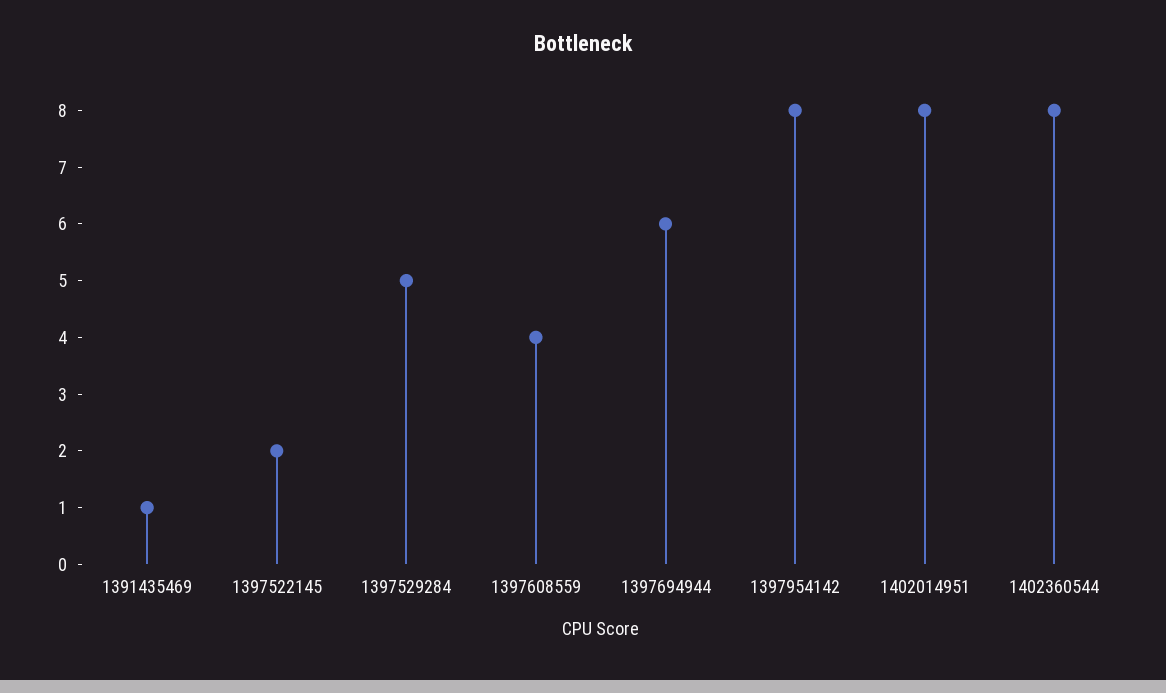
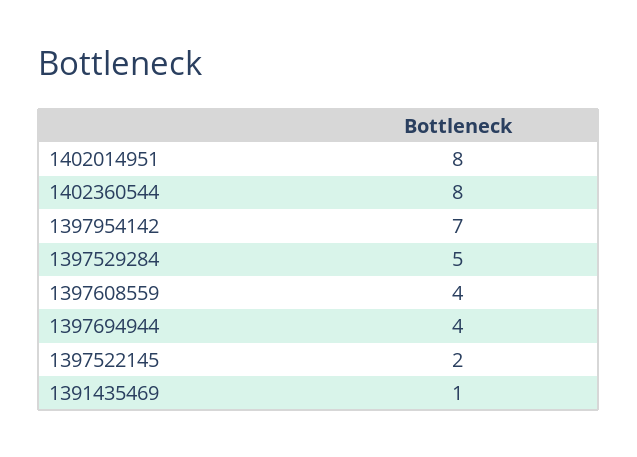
1397694944: 6 -> 4
1397954142: 8 -> 7

